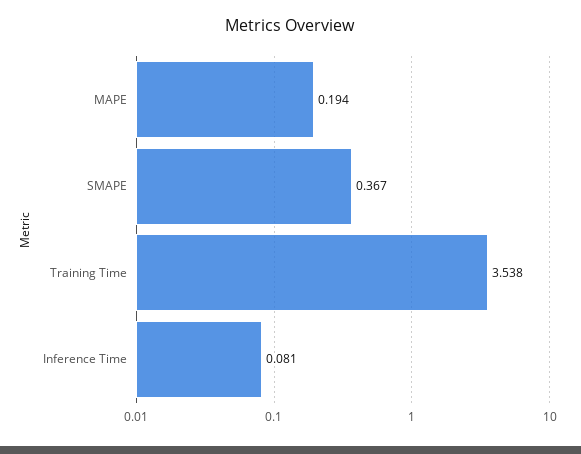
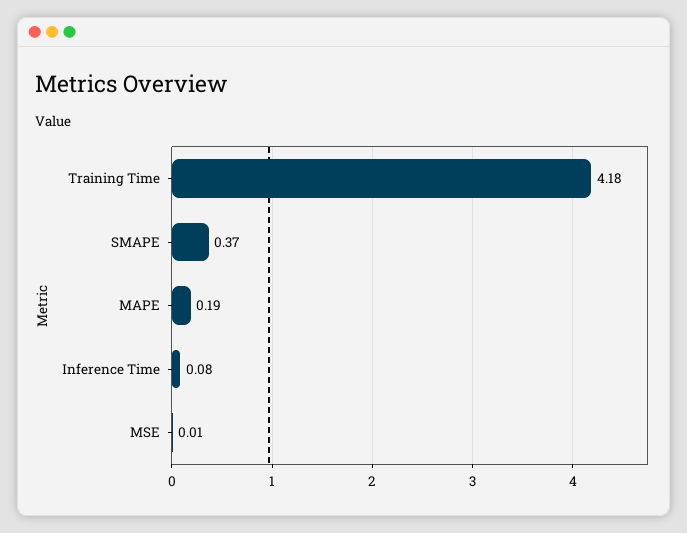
Training Time: 3.538 -> 4.18
MSE: none -> 0.01

